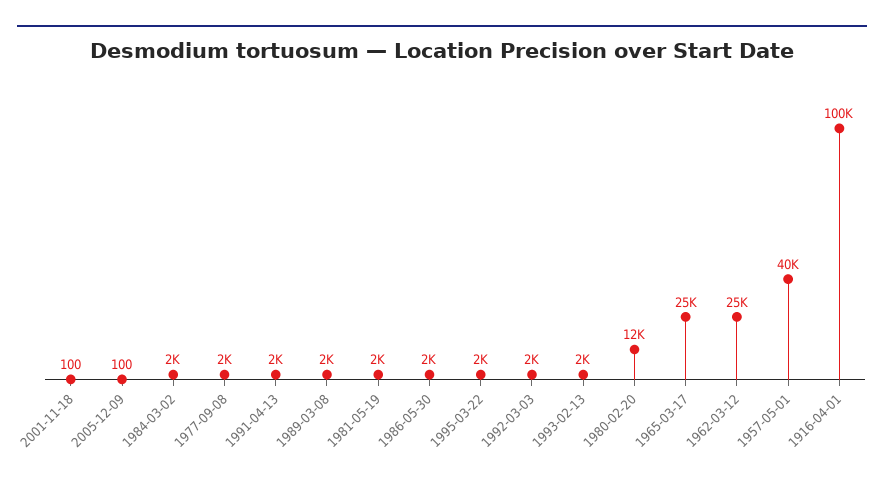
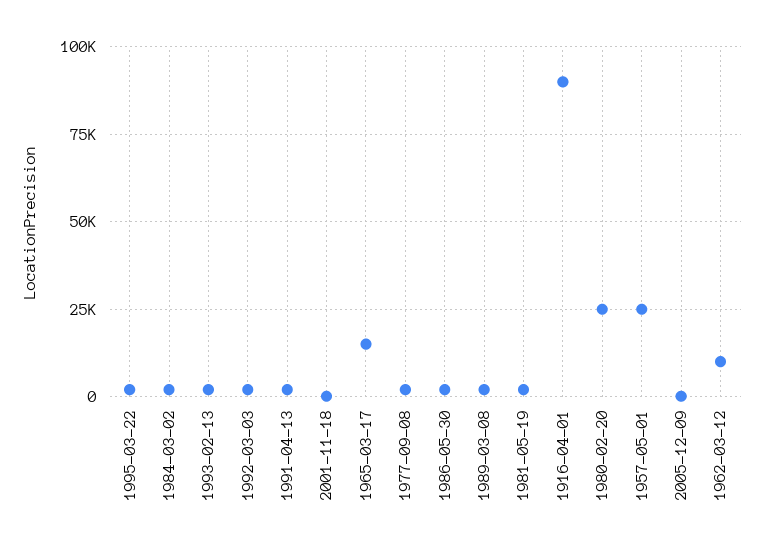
1980-02-20: 12000 -> 25000
1965-03-17: 25000 -> 15000
1962-03-12: 25000 -> 10000
1957-05-01: 40000 -> 25000
1916-04-01: 100000 -> 90000

